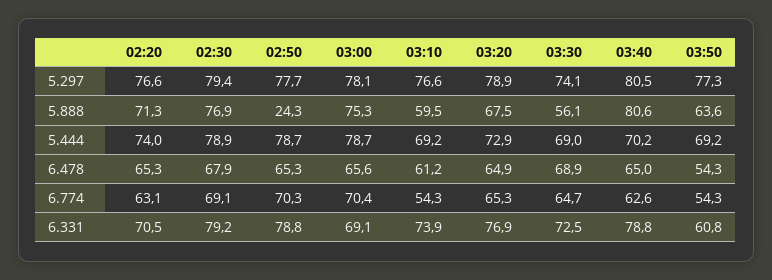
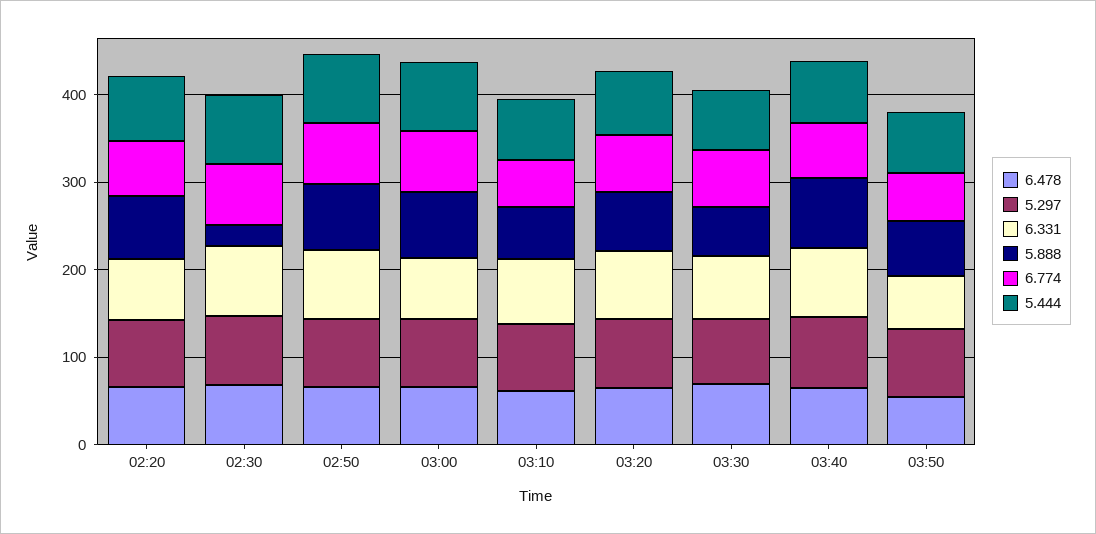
5.888, 02:30: 76.9 -> 20
5.888, 02:50: 24.3 -> 80

